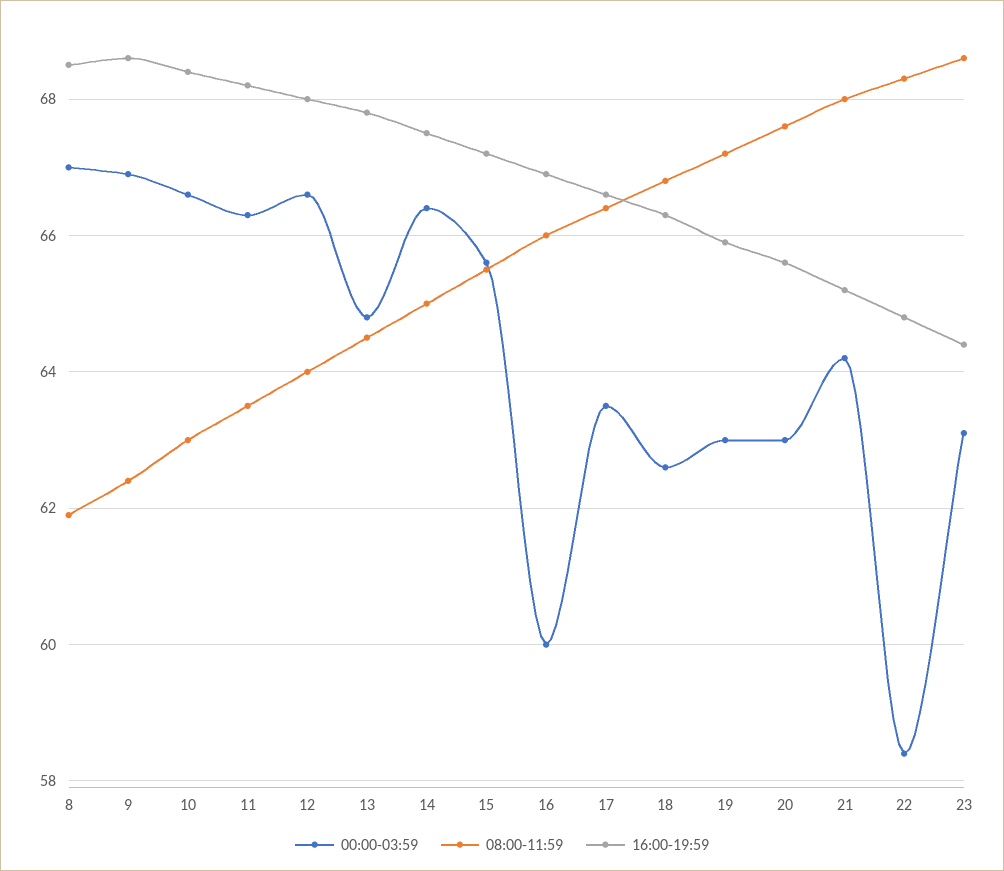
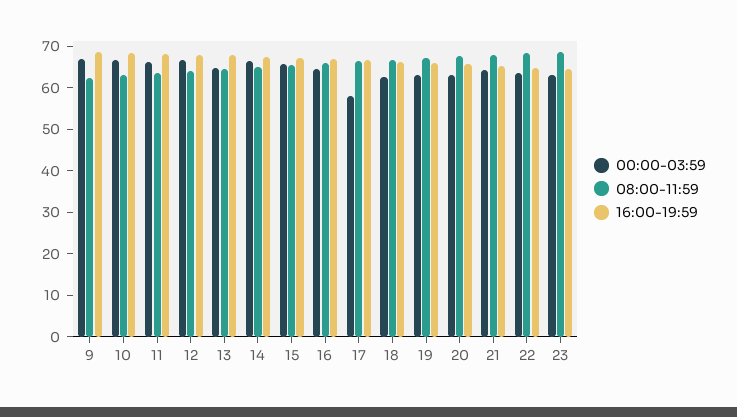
00:00-03:59, 8: 67 -> none
08:00-11:59, 8: 62 -> none
16:00-19:59, 8: 68.5 -> none
00:00-03:59, 16: 60 -> 64
00:00-03:59, 17: 63.5 -> 58
00:00-03:59, 22: 58.5 -> 64

